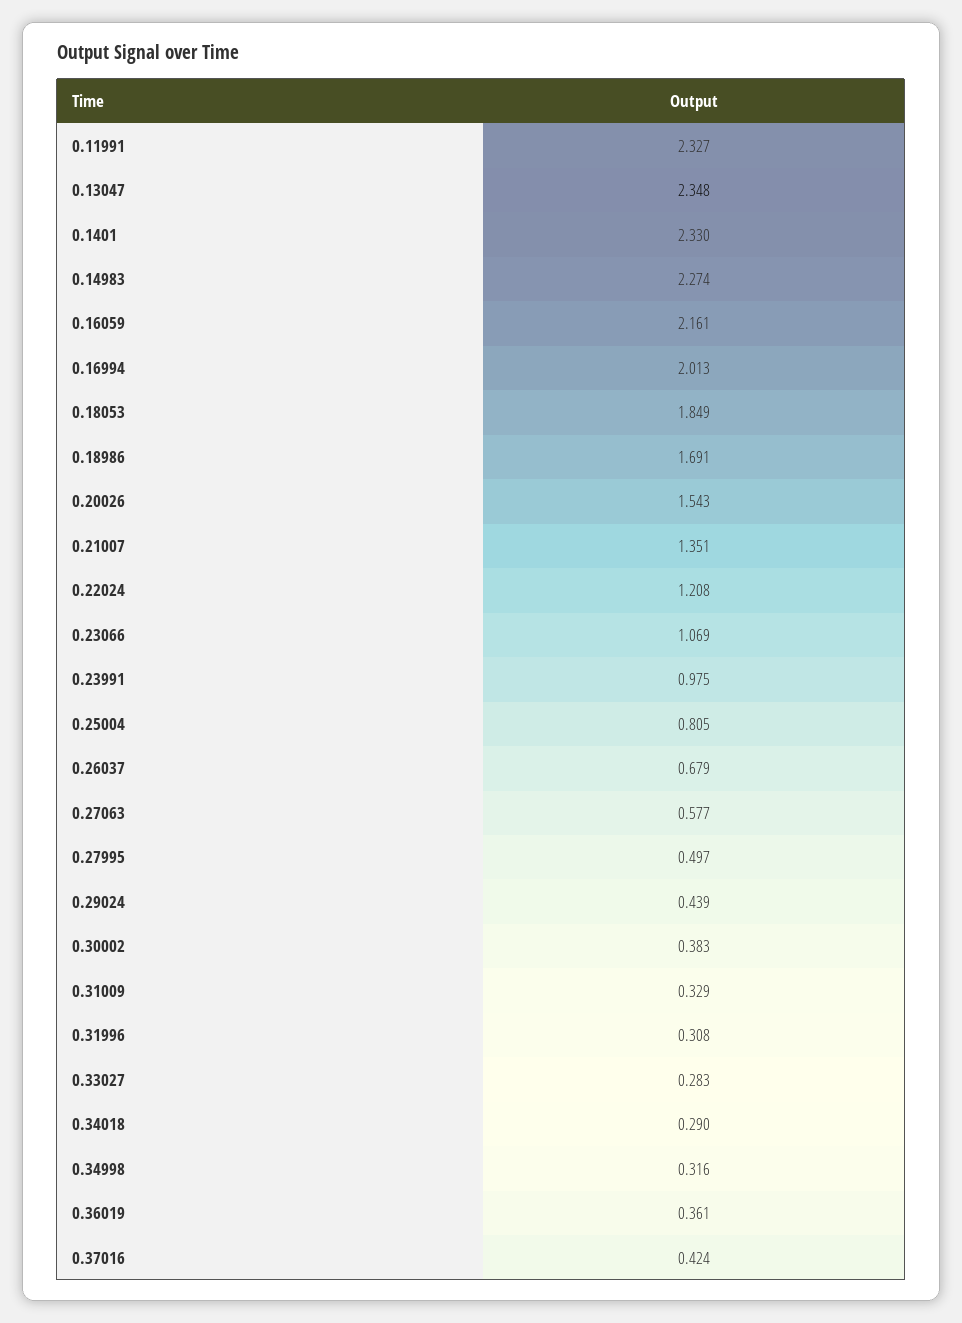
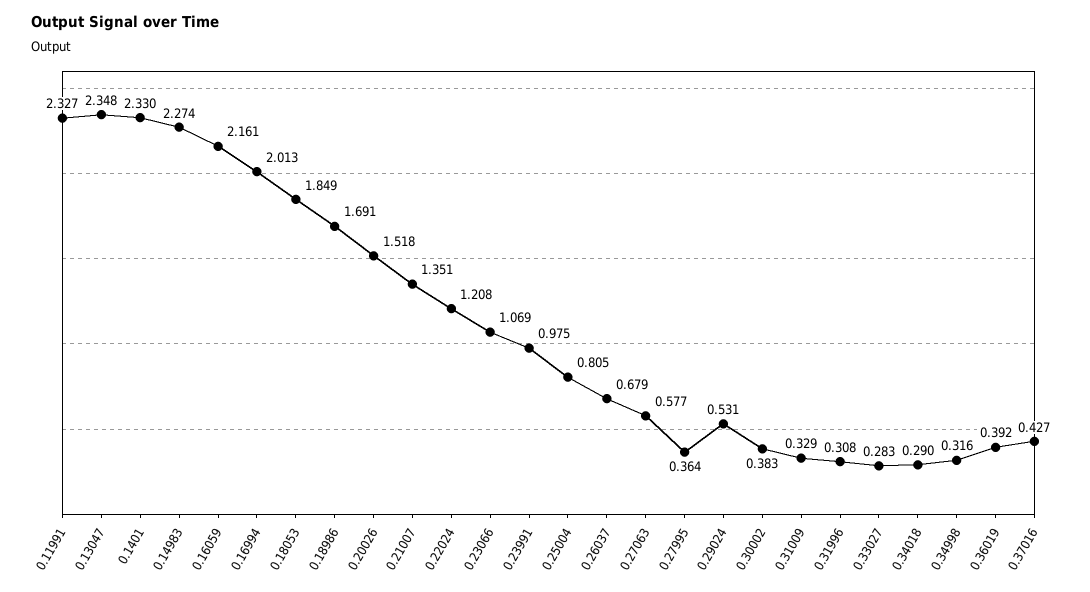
0.20026: 1.543 -> 1.518
0.27995: 0.497 -> 0.364
0.29024: 0.439 -> 0.531
0.36019: 0.361 -> 0.392
0.37016: 0.424 -> 0.427

